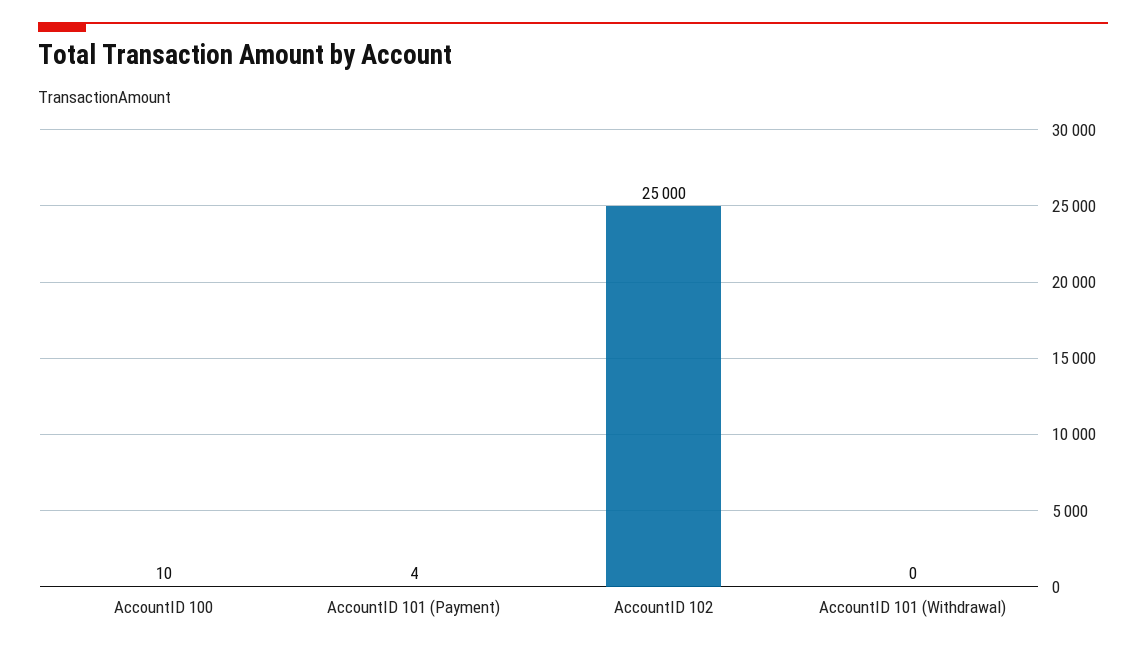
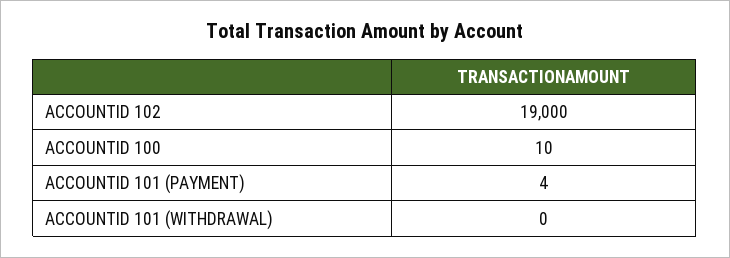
AccountID 102: 25000 -> 19000

